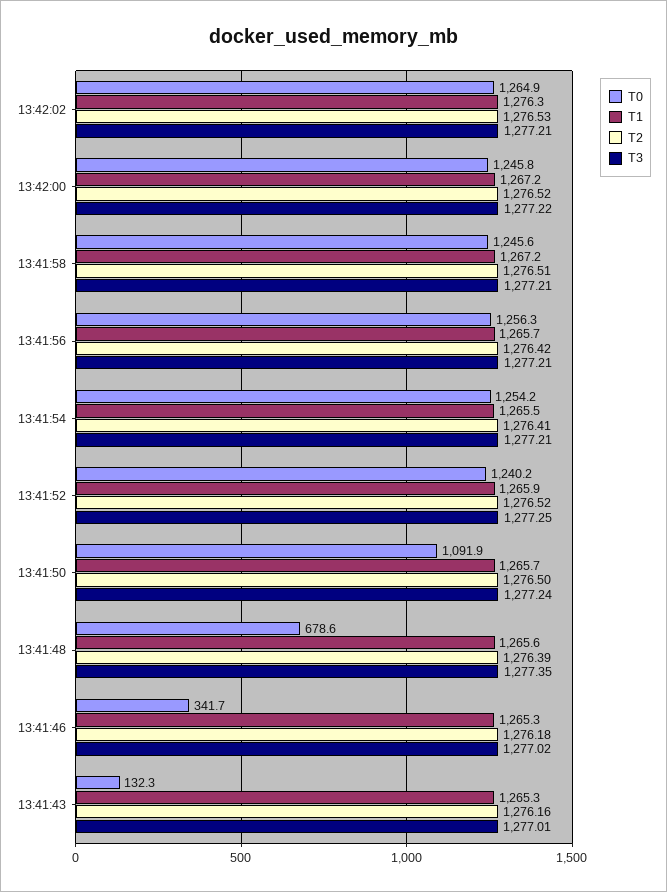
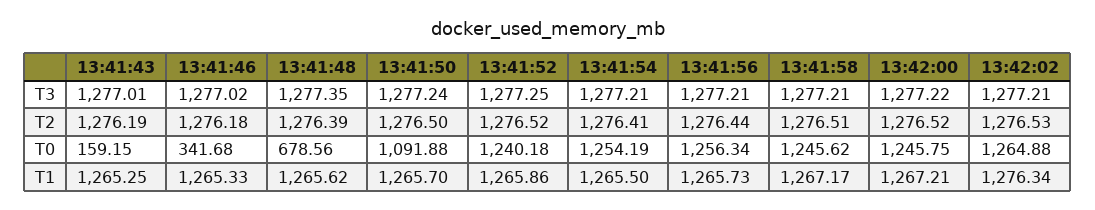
T2, 13:41:56: 1276.42 -> 1276.44
T0, 13:41:43: 132.3 -> 159.15
T2, 13:41:43: 1276.16 -> 1276.19

